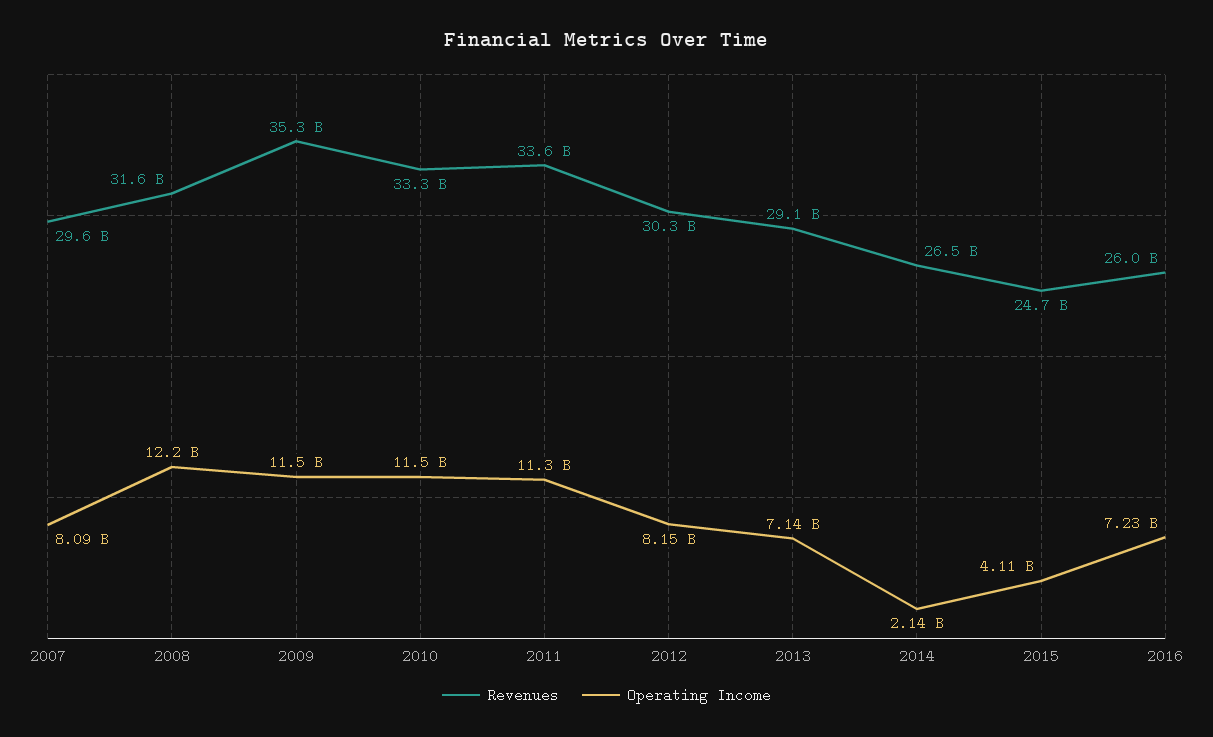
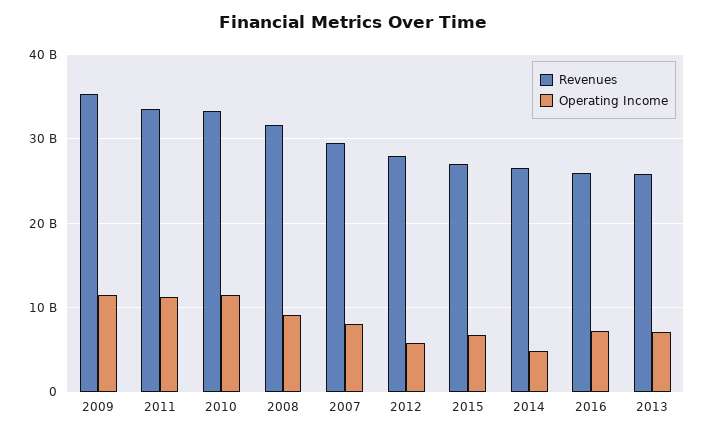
Operating Income, 2008: 12200000000 -> 9000000000
Revenues, 2012: 30300000000 -> 28000000000
Operating Income, 2012: 8150000000 -> 6000000000
Revenues, 2013: 29100000000 -> 26000000000
Operating Income, 2014: 2140000000 -> 5000000000
Revenues, 2015: 24700000000 -> 27000000000
Operating Income, 2015: 4110000000 -> 7000000000

